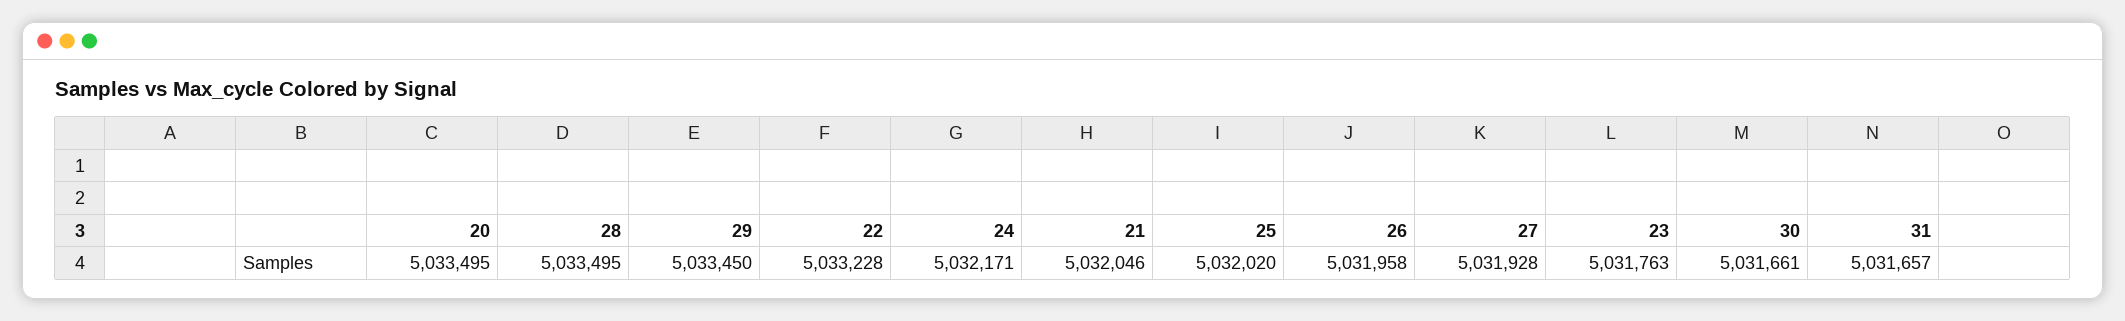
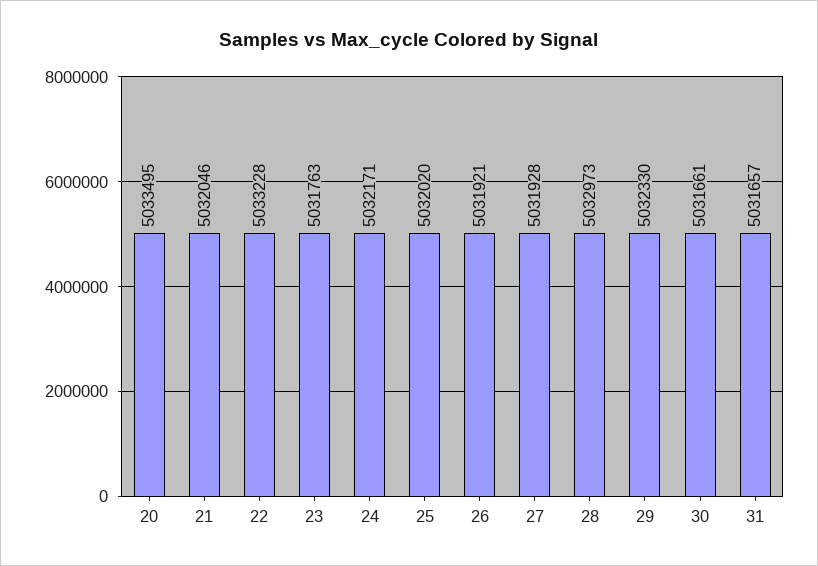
28: 5033495 -> 5032973
29: 5033450 -> 5032330
26: 5031958 -> 5031921

